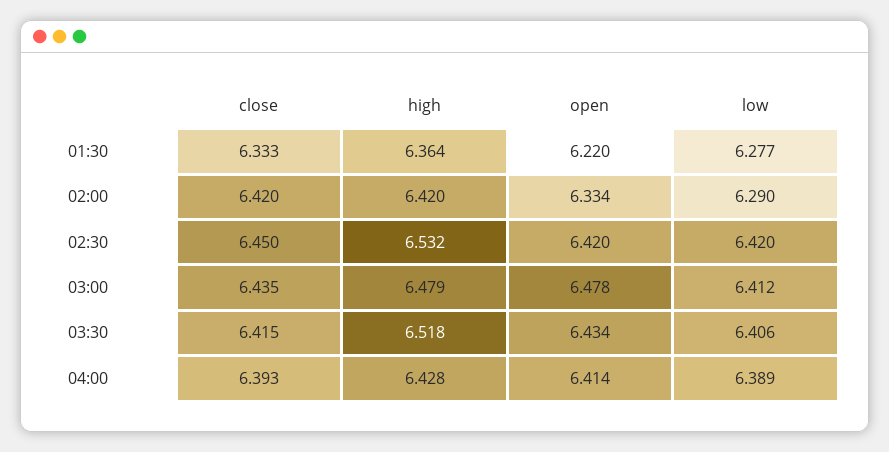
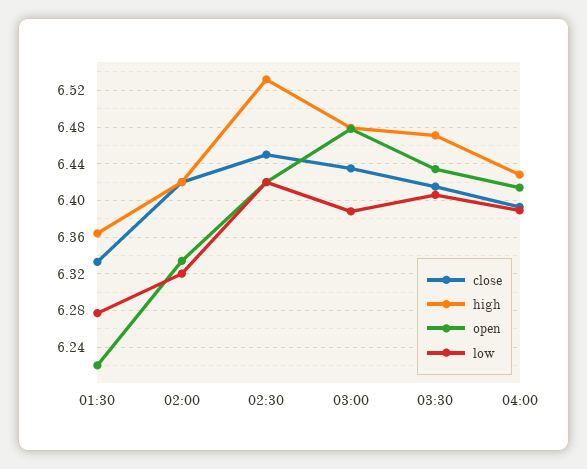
low, 02:00: 6.29 -> 6.32
low, 03:00: 6.412 -> 6.39
high, 03:30: 6.518 -> 6.47

